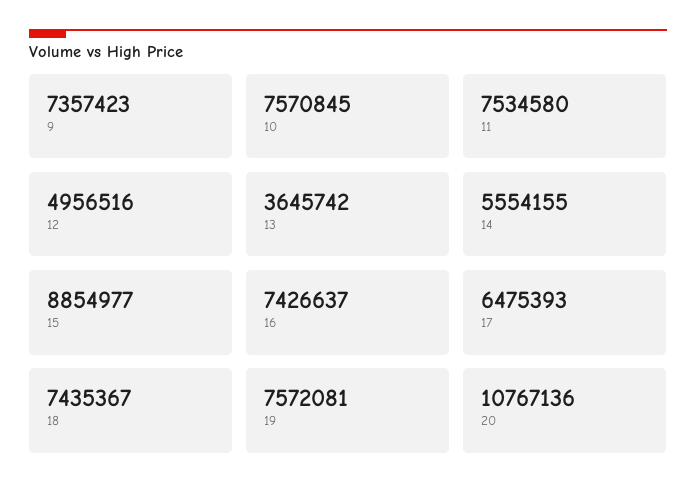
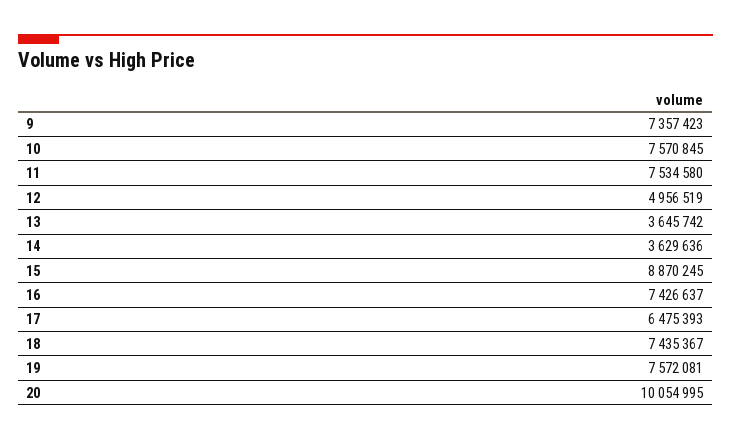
12: 4956516 -> 4956519
14: 5554155 -> 3629636
15: 8854977 -> 8870245
20: 10767136 -> 10054995

